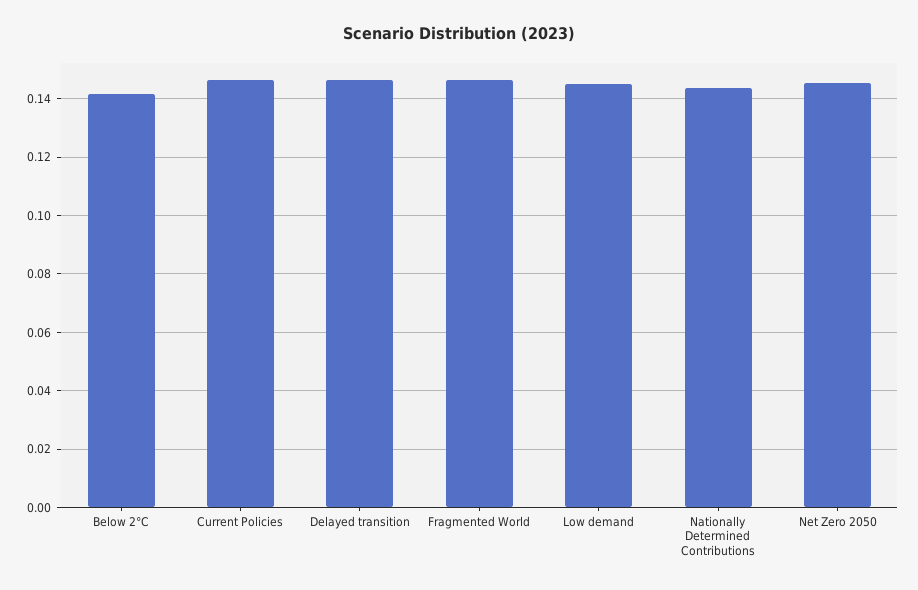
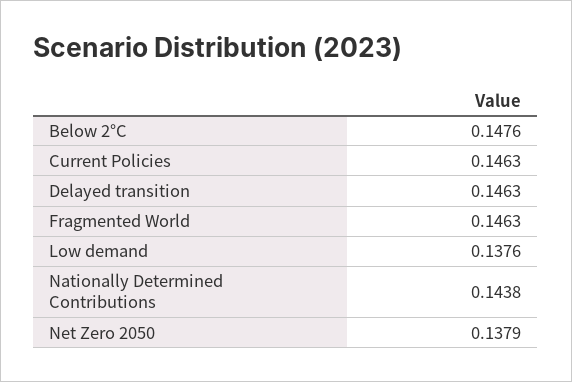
Below 2°C: 0.1425 -> 0.1476
Low demand: 0.145 -> 0.1376
Net Zero 2050: 0.145 -> 0.1379

